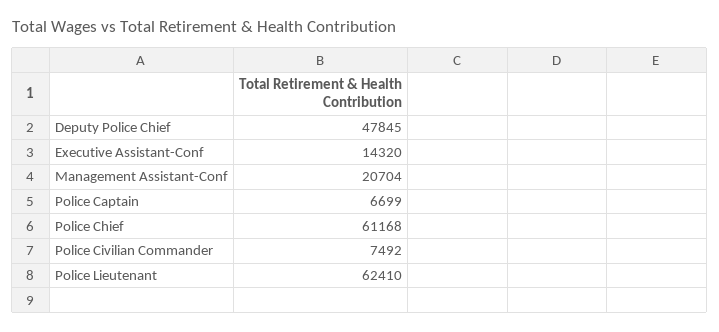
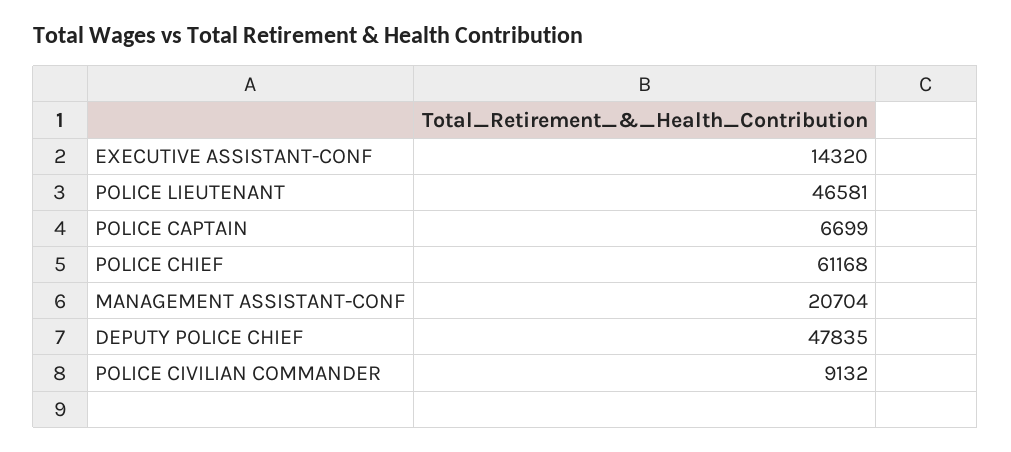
Deputy Police Chief: 47845 -> 47835
Police Civilian Commander: 7492 -> 9132
Police Lieutenant: 62410 -> 46581

